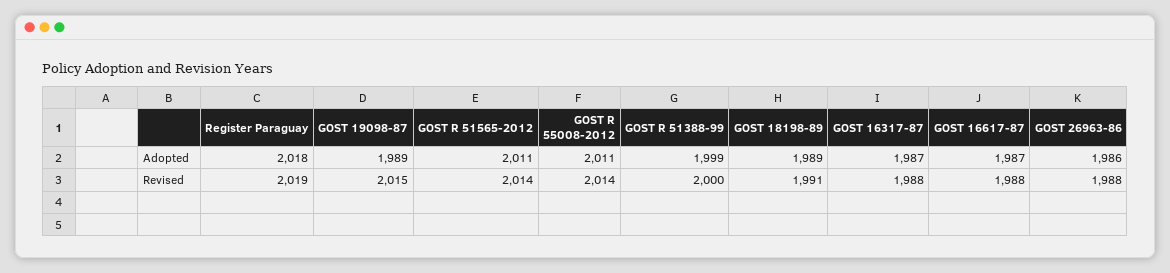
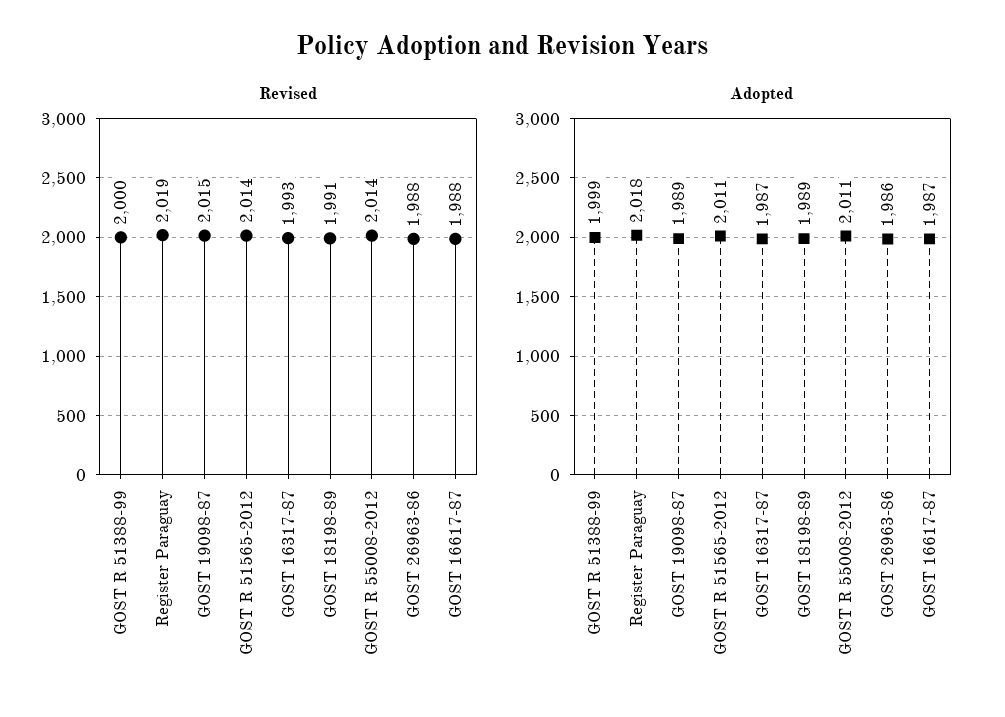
Revised, GOST 16317-87: 1988 -> 1993

